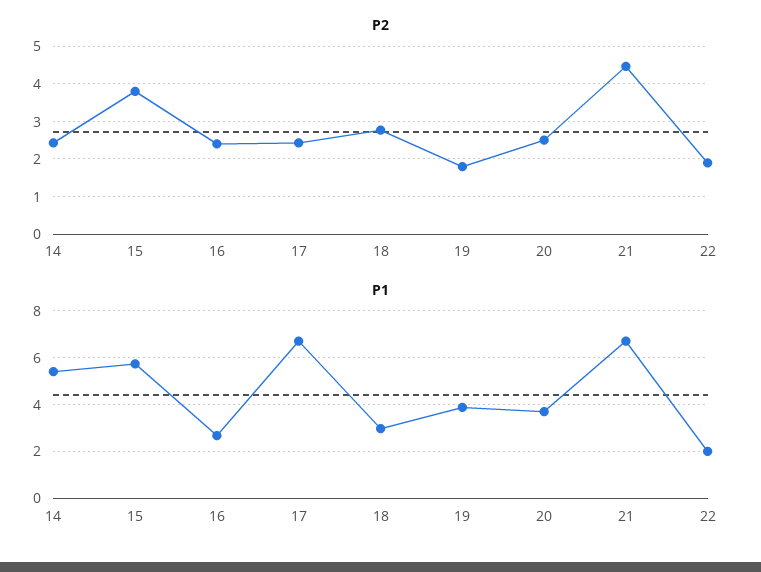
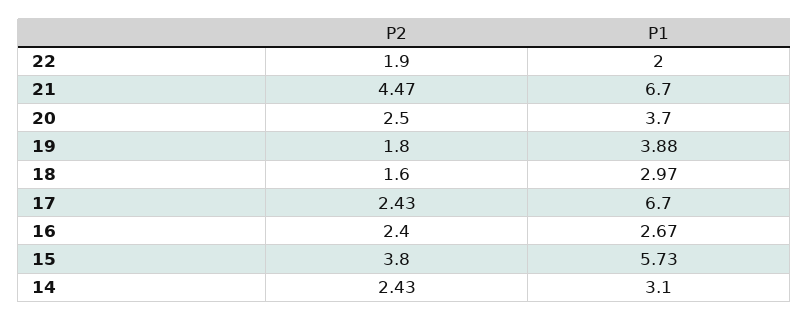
P2, 18: 2.8 -> 1.6
P1, 14: 5.5 -> 3.1

